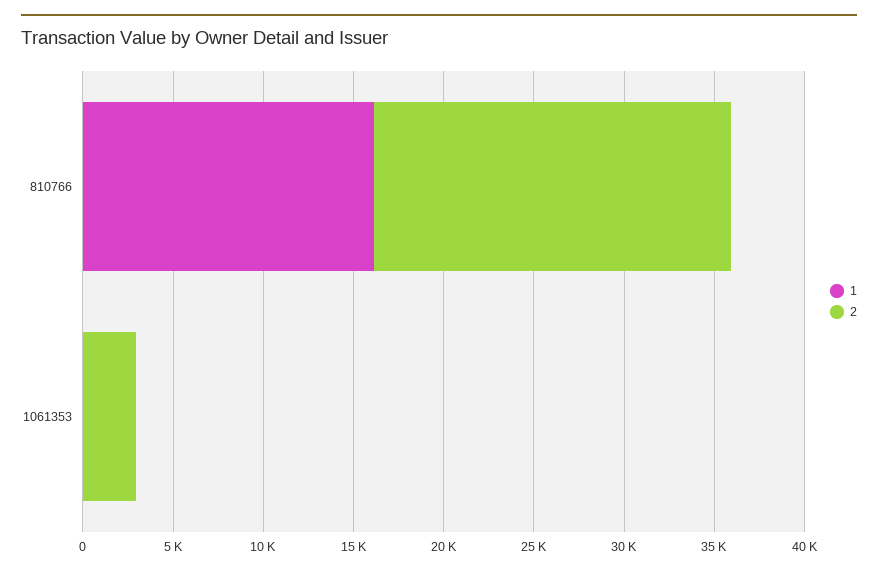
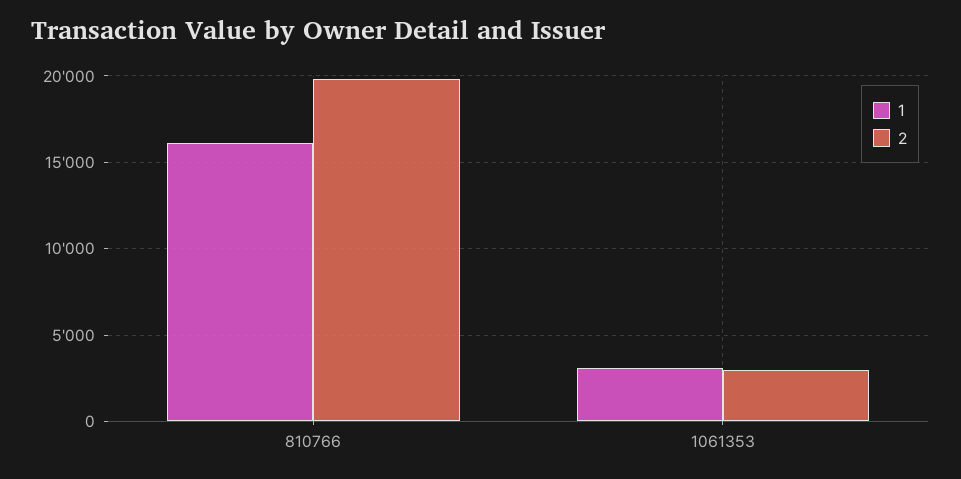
1, 1061353: 0 -> 3000

